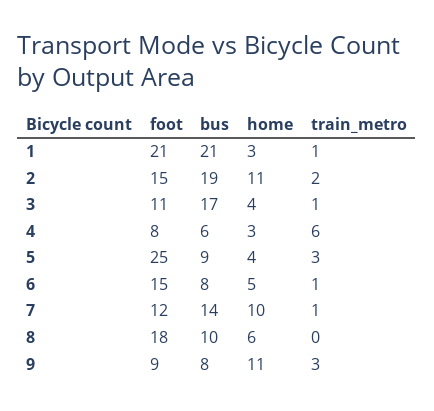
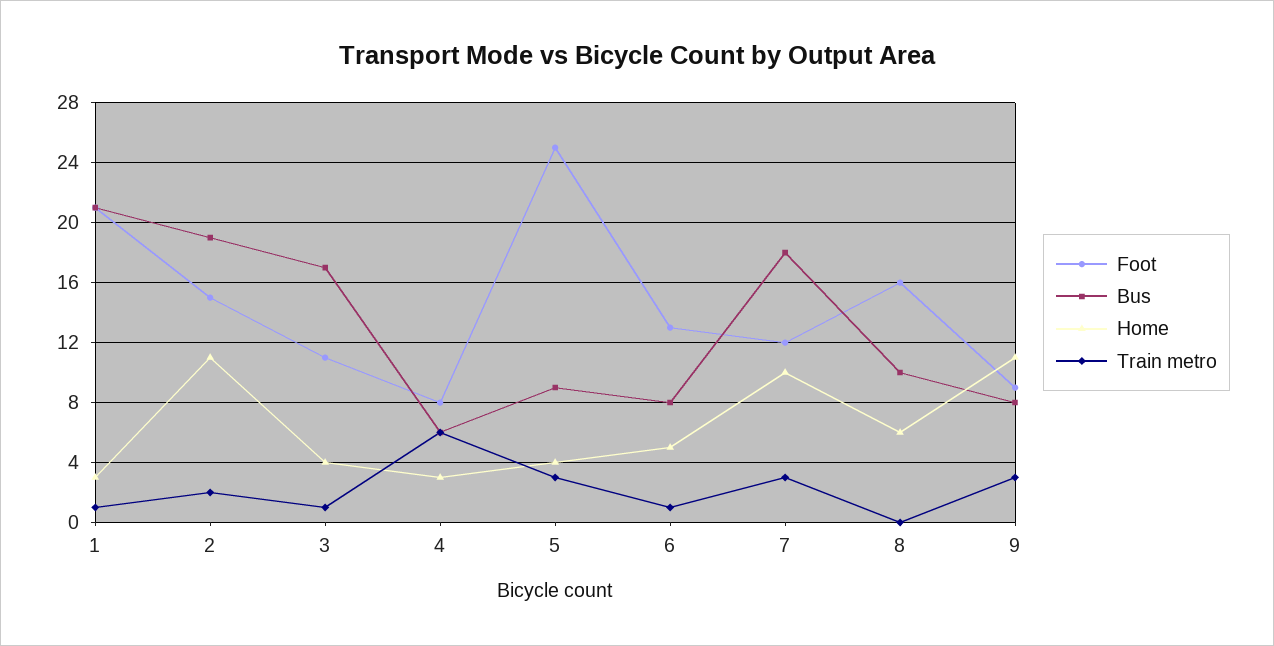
foot, 6: 15 -> 13
bus, 7: 14 -> 18
train_metro, 7: 1 -> 3
foot, 8: 18 -> 16

